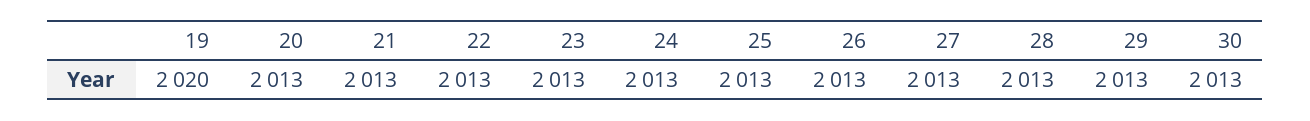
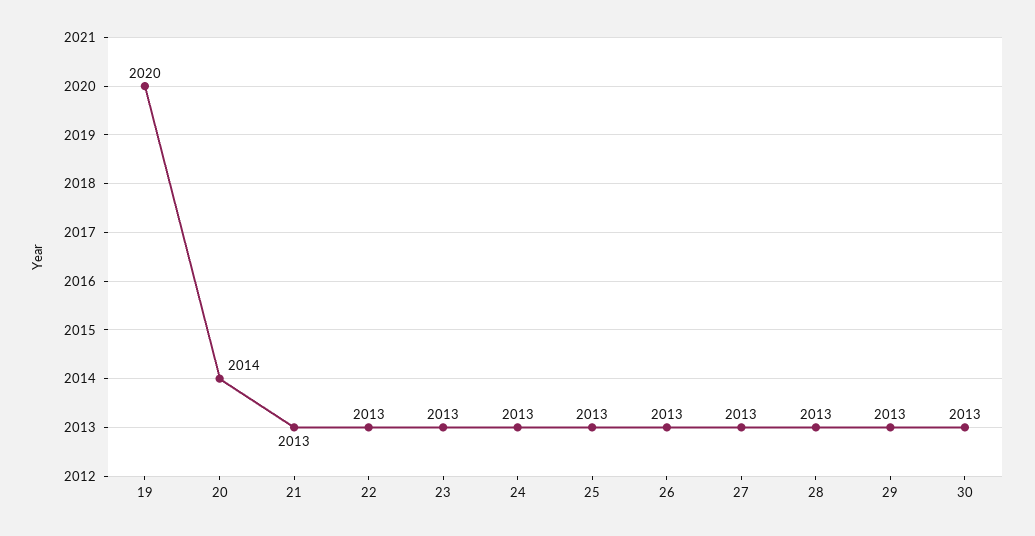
20: 2013 -> 2014

